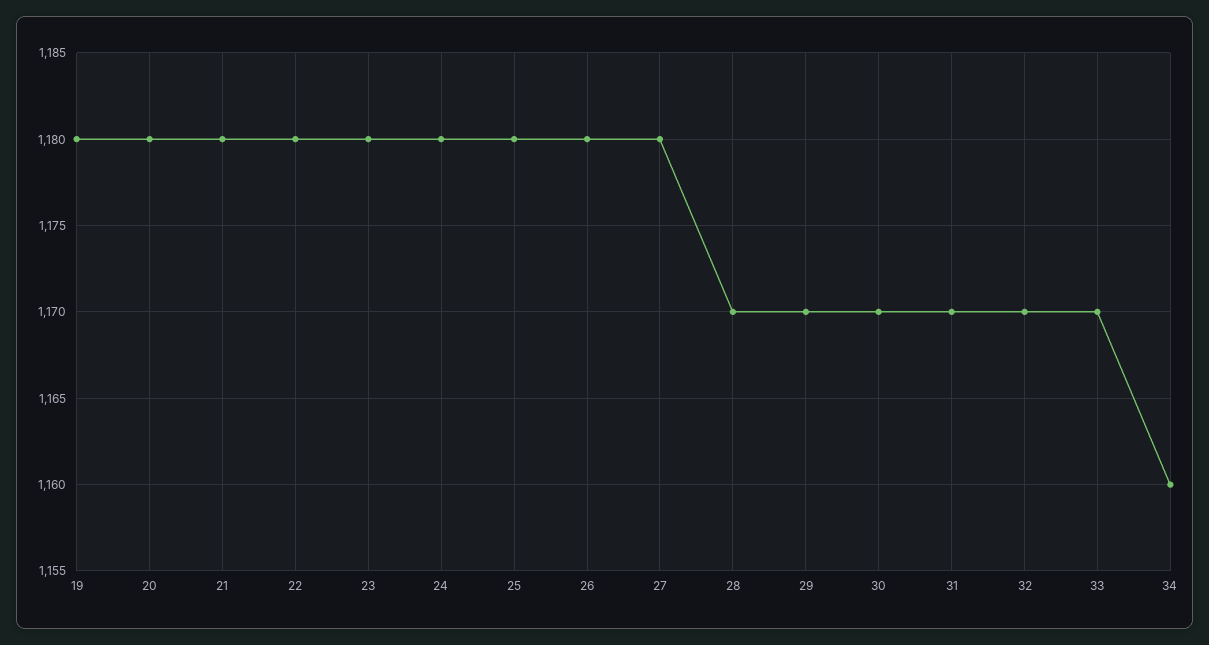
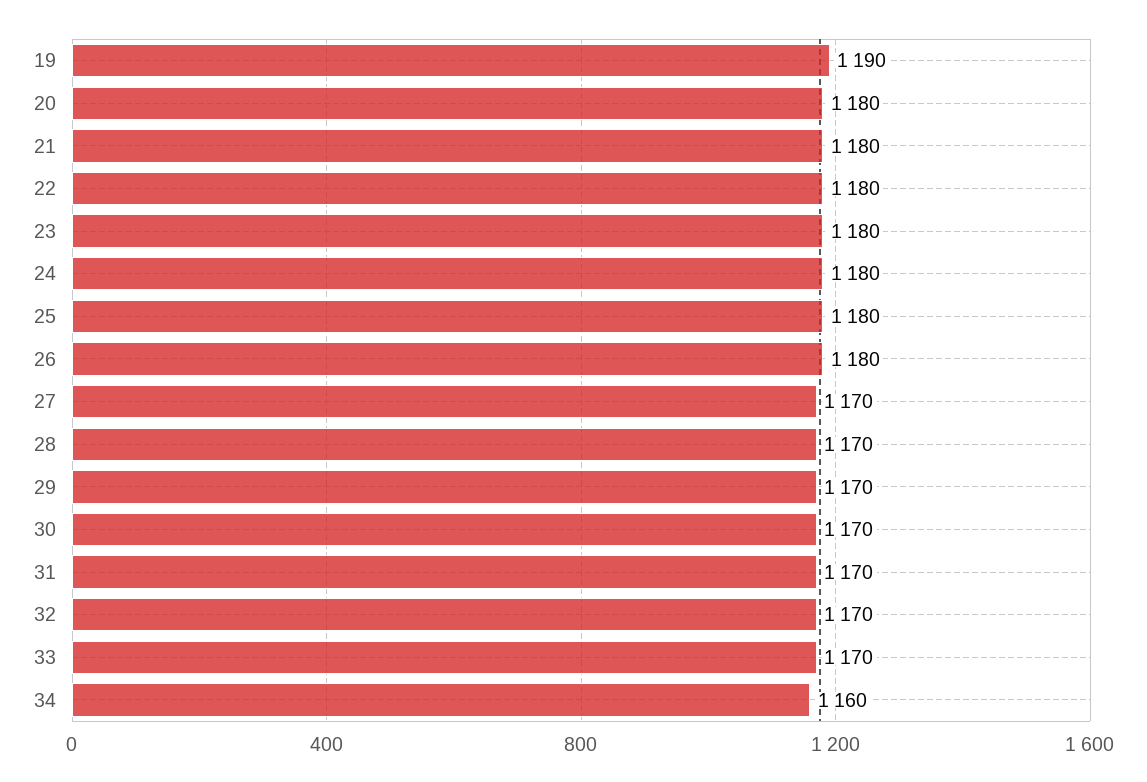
19: 1180 -> 1190
27: 1180 -> 1170

